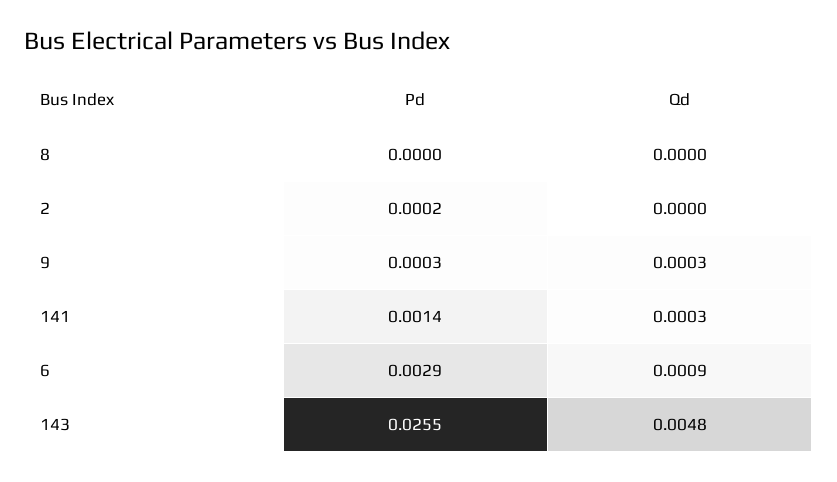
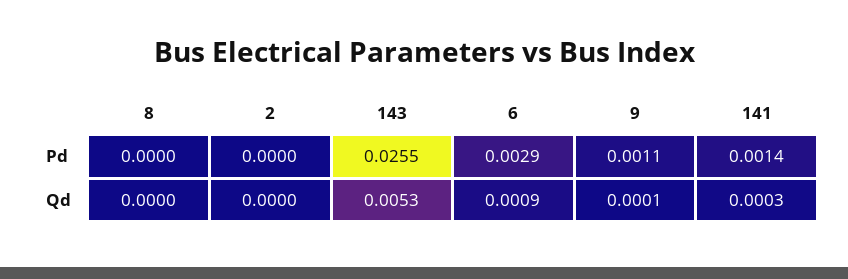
Pd, 2: 0.0002 -> 0
Pd, 9: 0.0003 -> 0.0011
Qd, 9: 0.0003 -> 0.0001
Qd, 143: 0.0048 -> 0.0053

